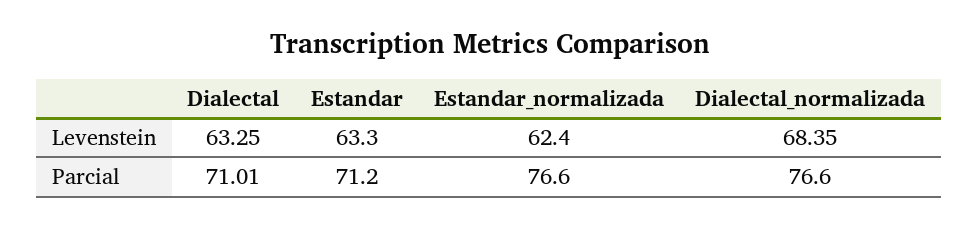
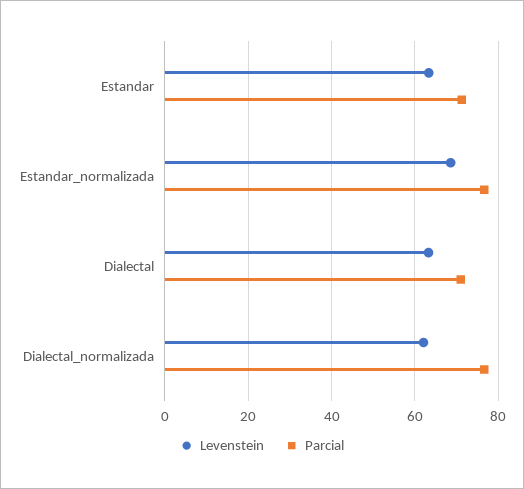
Levenstein, Estandar_normalizada: 62.4 -> 68
Levenstein, Dialectal_normalizada: 68.35 -> 62

